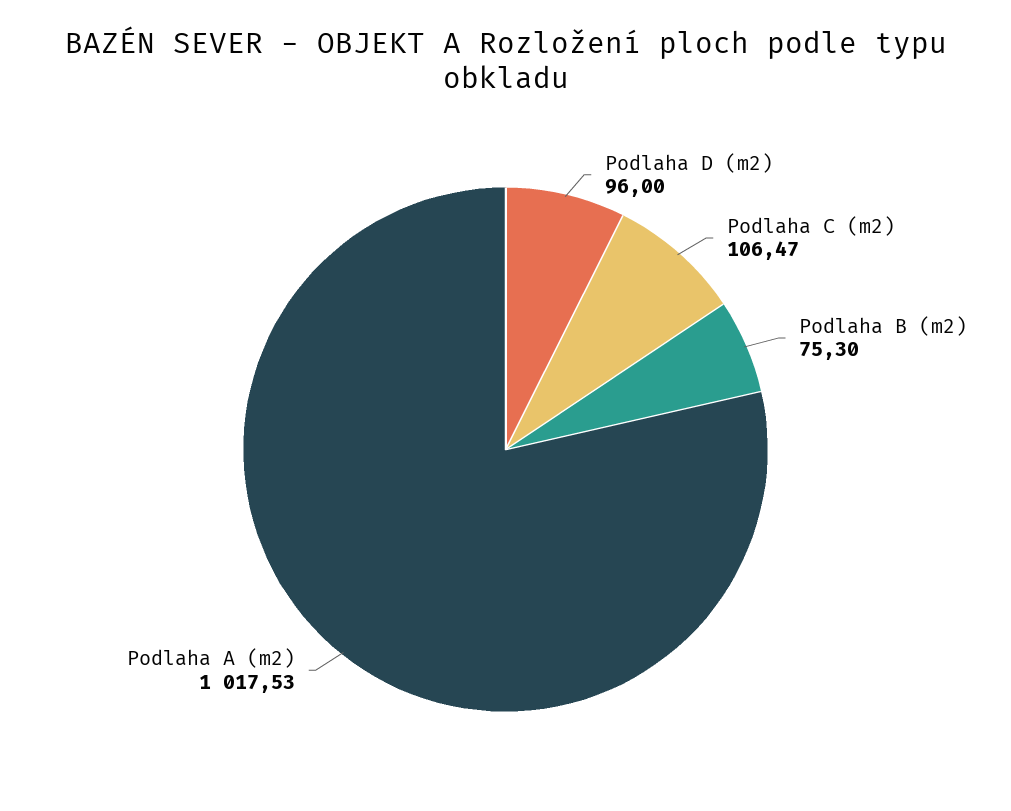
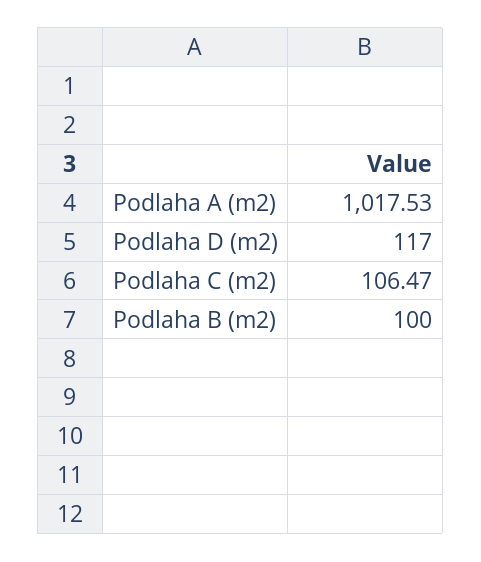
Podlaha D (m2): 96 -> 117
Podlaha B (m2): 75.3 -> 100

